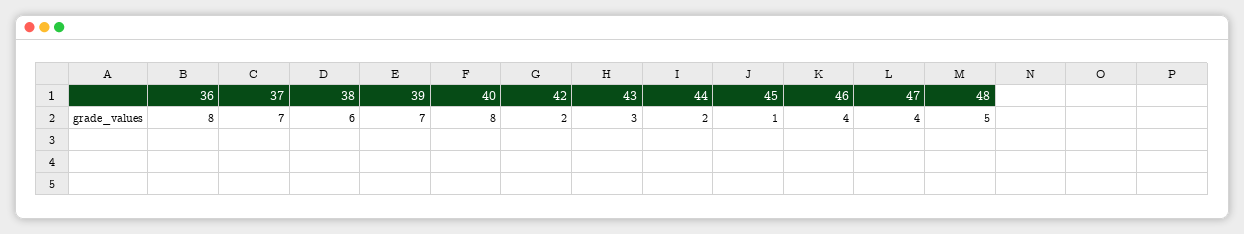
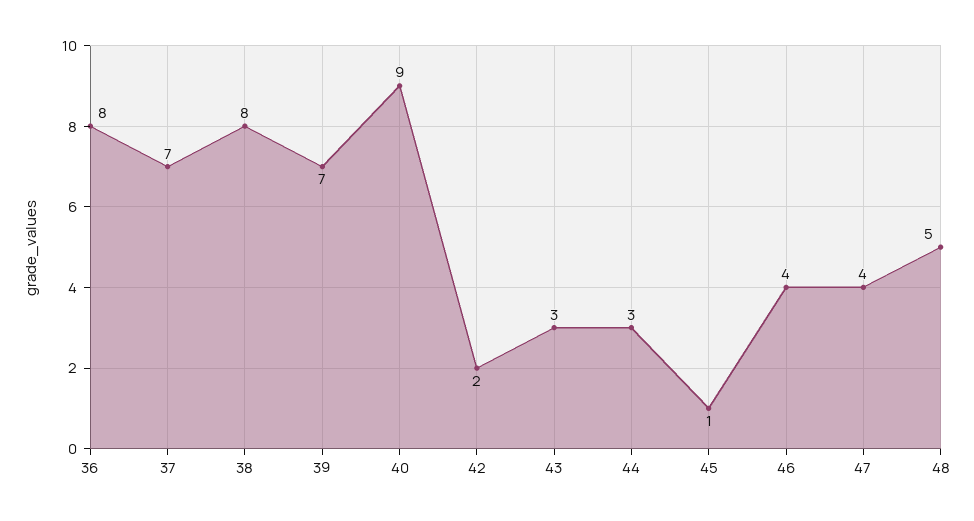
38: 6 -> 8
40: 8 -> 9
44: 2 -> 3

